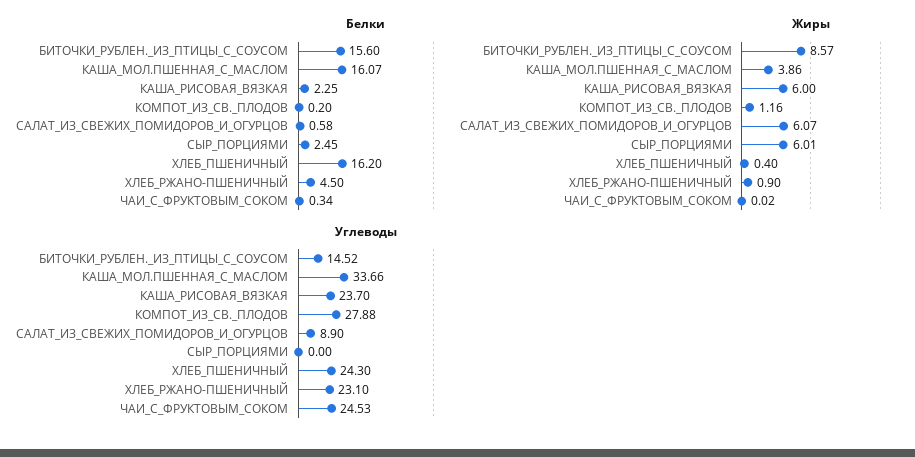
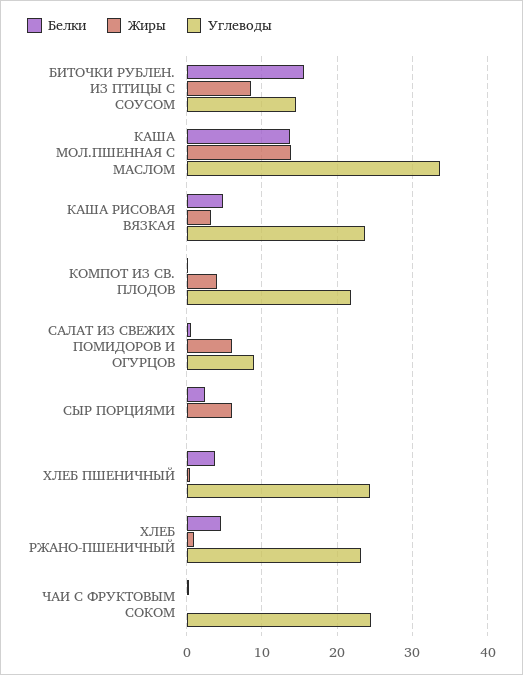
Белки, КАША_МОЛ.ПШЕННАЯ_С_МАСЛОМ: 16.07 -> 14
Белки, КАША_РИСОВАЯ_ВЯЗКАЯ: 2.25 -> 5
Белки, ХЛЕБ_ПШЕНИЧНЫЙ: 16.2 -> 4
Жиры, КАША_МОЛ.ПШЕННАЯ_С_МАСЛОМ: 3.86 -> 14
Жиры, КАША_РИСОВАЯ_ВЯЗКАЯ: 6 -> 3
Жиры, КОМПОТ_ИЗ_СВ._ПЛОДОВ: 1.16 -> 4
Углеводы, КОМПОТ_ИЗ_СВ._ПЛОДОВ: 27.88 -> 22

